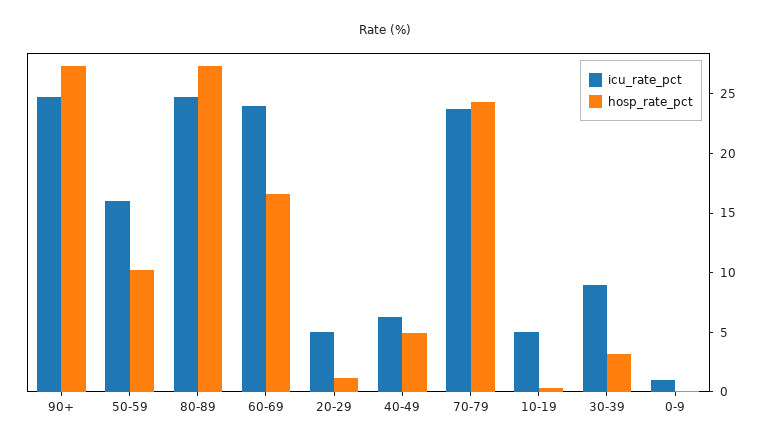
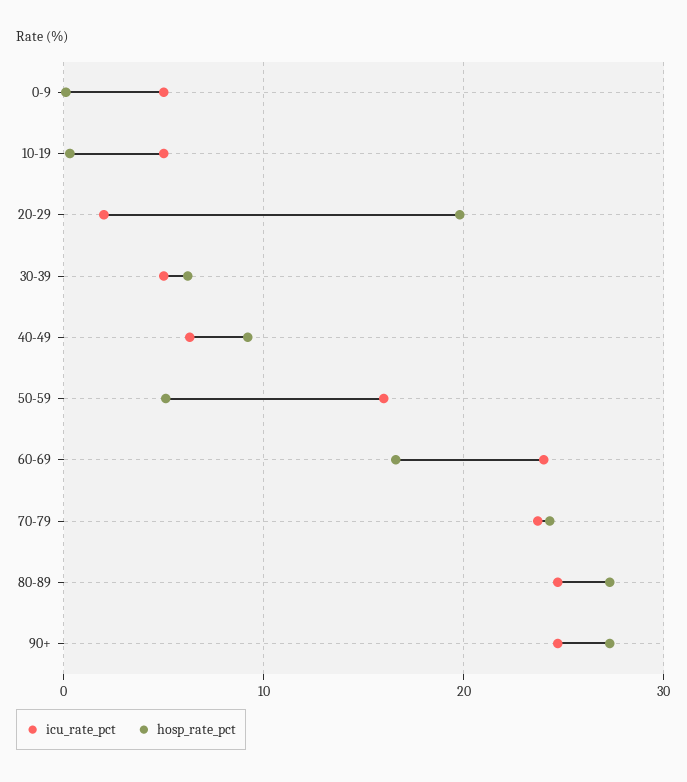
hosp_rate_pct, 50-59: 10 -> 5
icu_rate_pct, 20-29: 5 -> 2
hosp_rate_pct, 20-29: 1 -> 20
hosp_rate_pct, 40-49: 5 -> 9
icu_rate_pct, 30-39: 9 -> 5
hosp_rate_pct, 30-39: 3 -> 6
icu_rate_pct, 0-9: 1 -> 5

